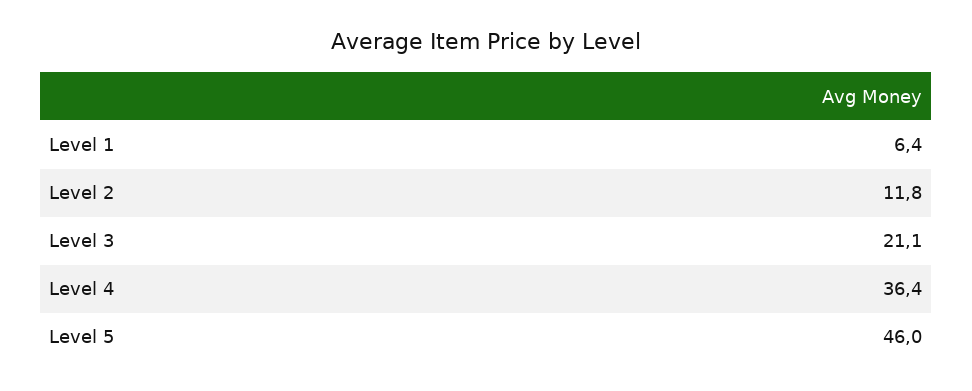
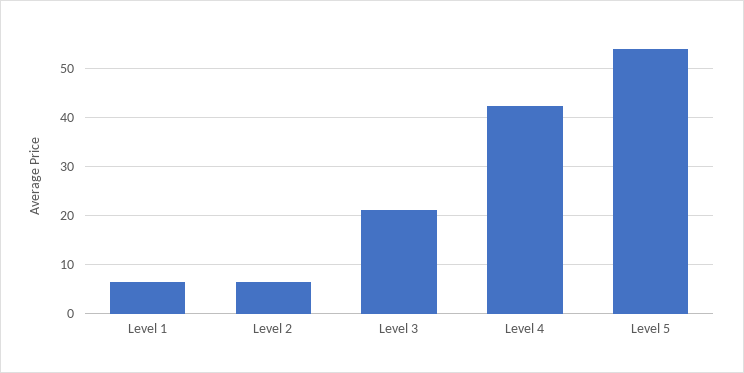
Level 2: 11.8 -> 6
Level 4: 36.4 -> 42
Level 5: 46 -> 54

